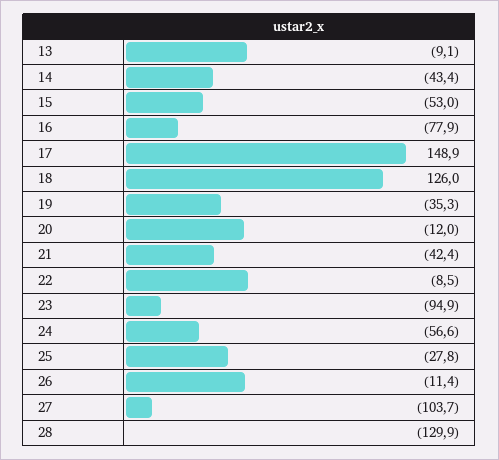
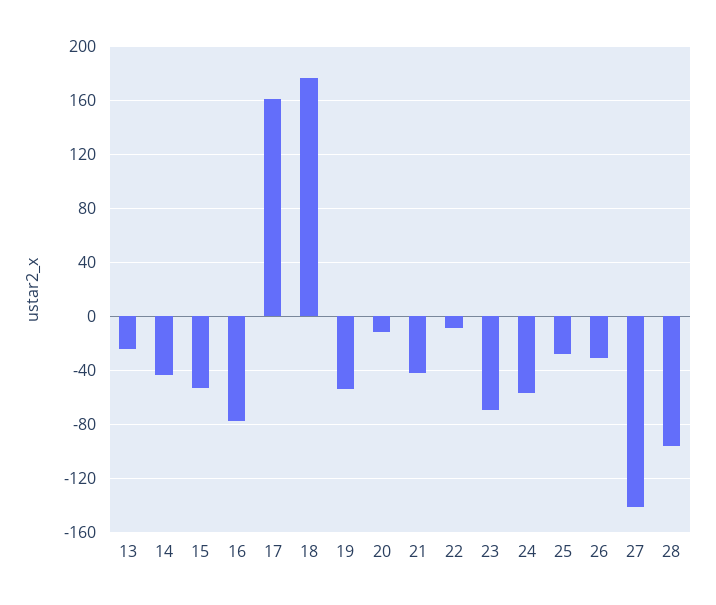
13: -9.1 -> -25
17: 148.9 -> 160
18: 126 -> 175
19: -35.3 -> -55
23: -94.9 -> -70
26: -11.4 -> -30
27: -103.7 -> -140
28: -129.9 -> -95

